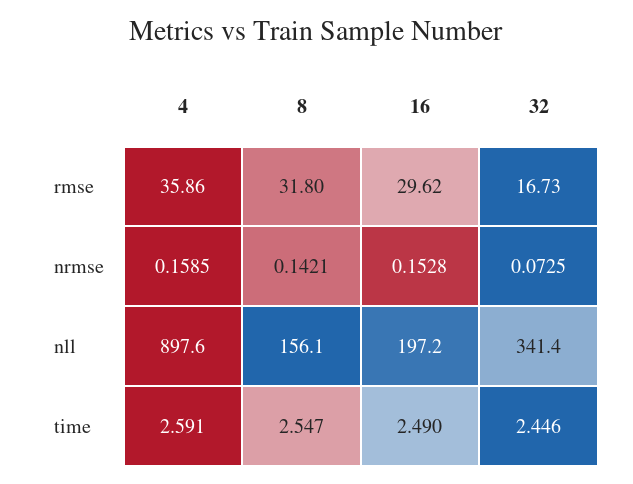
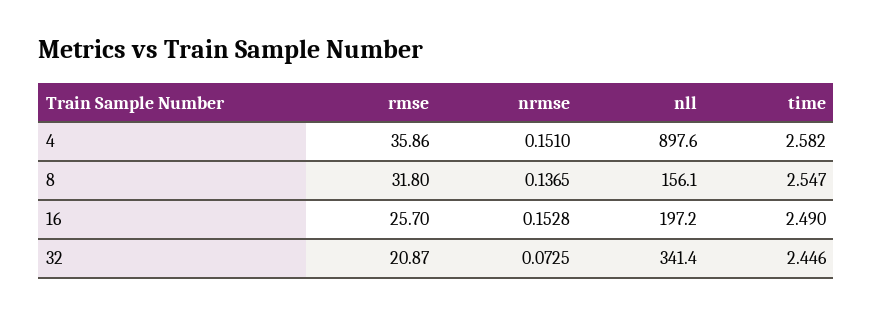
16, rmse: 29.62 -> 25.7
32, rmse: 16.73 -> 20.87
4, nrmse: 0.1585 -> 0.151
8, nrmse: 0.1421 -> 0.1365
4, time: 2.591 -> 2.582

